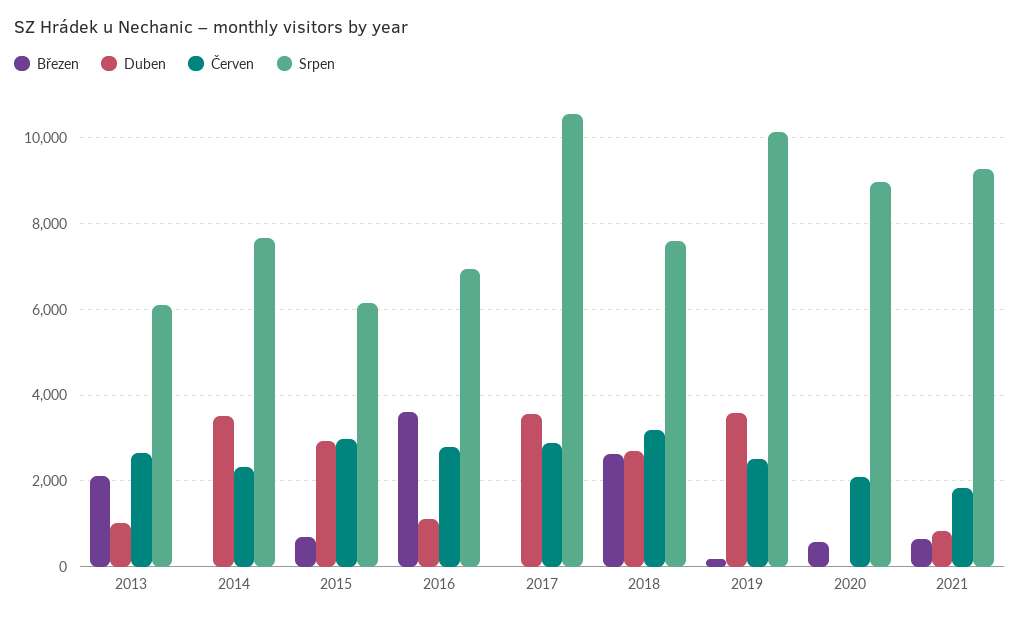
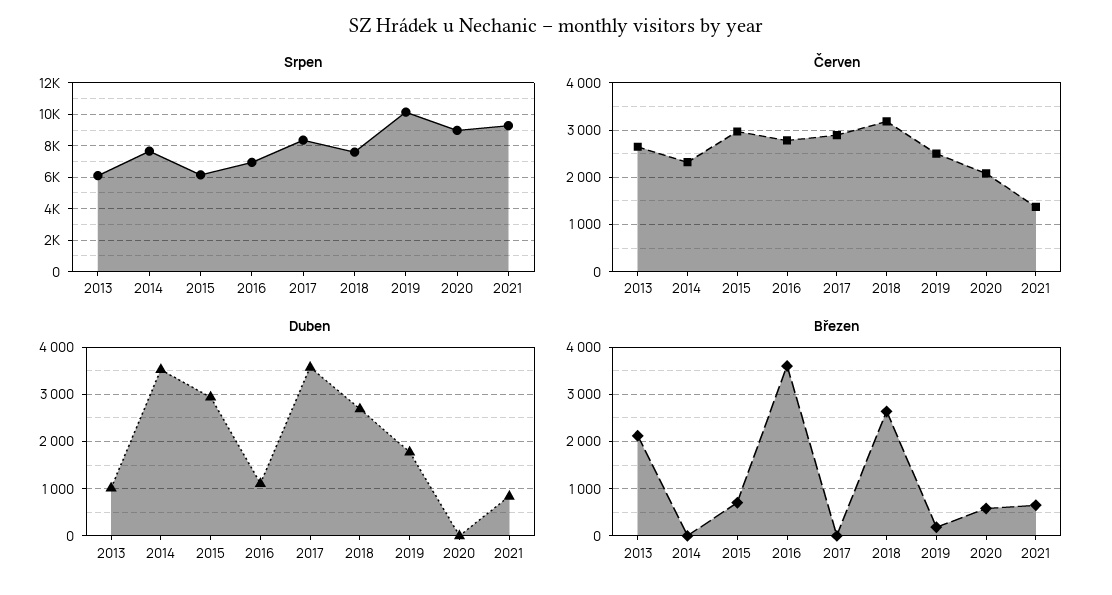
Srpen, 2017: 10600 -> 8500
Duben, 2019: 3600 -> 1800
Červen, 2021: 1800 -> 1400

